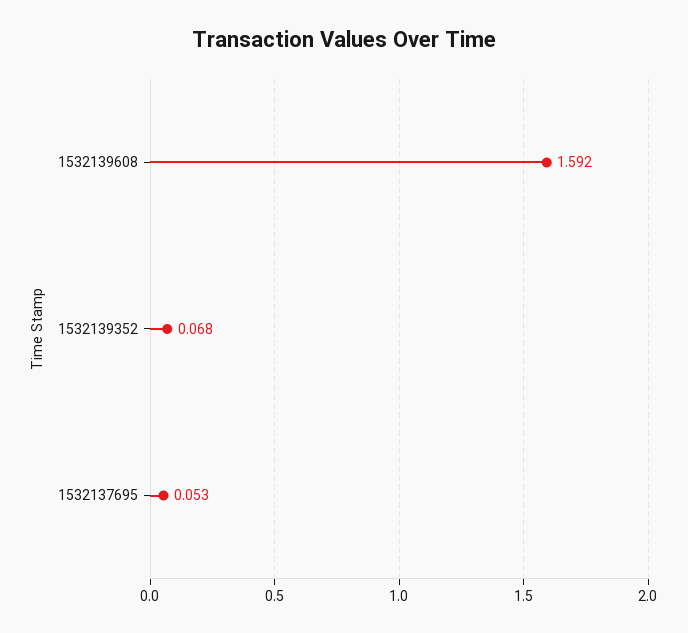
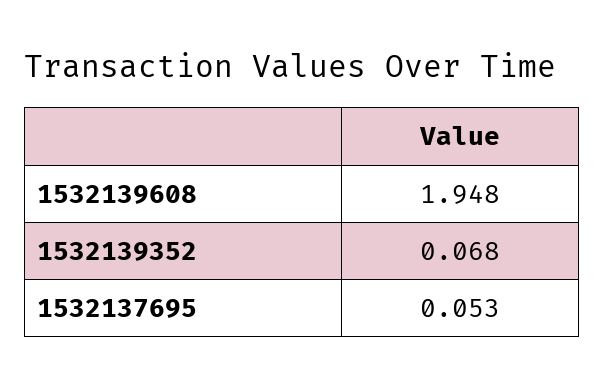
1532139608: 1.592 -> 1.948

